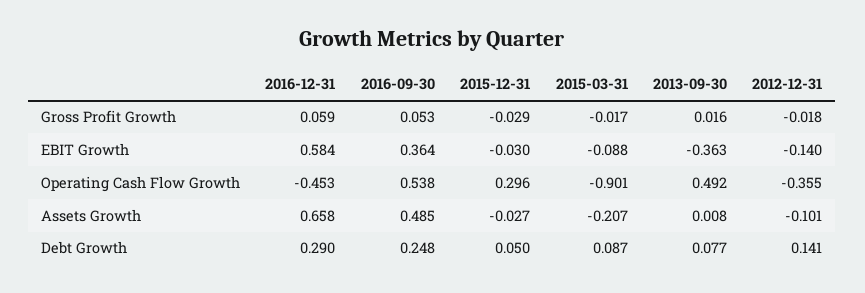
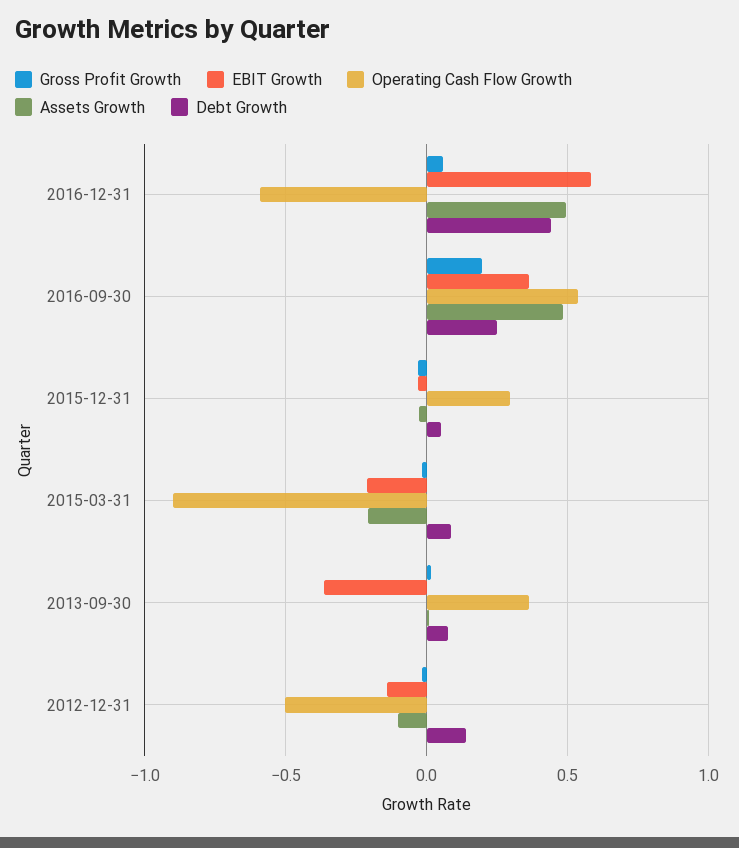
Gross Profit Growth, 2016-09-30: 0.053 -> 0.2
EBIT Growth, 2015-03-31: -0.088 -> -0.2
Operating Cash Flow Growth, 2016-12-31: -0.453 -> -0.6
Operating Cash Flow Growth, 2013-09-30: 0.492 -> 0.35
Operating Cash Flow Growth, 2012-12-31: -0.355 -> -0.5
Assets Growth, 2016-12-31: 0.658 -> 0.5
Debt Growth, 2016-12-31: 0.29 -> 0.45

